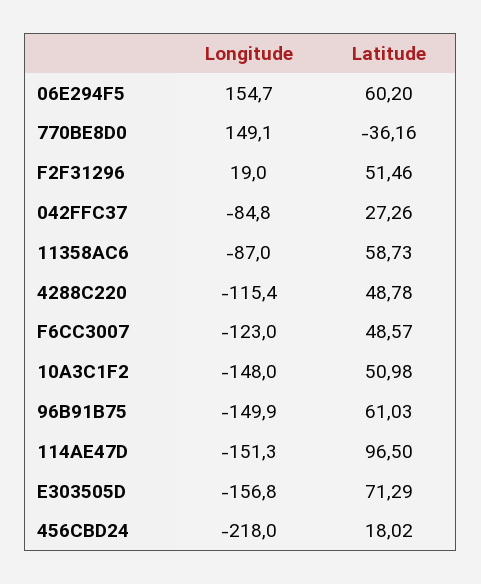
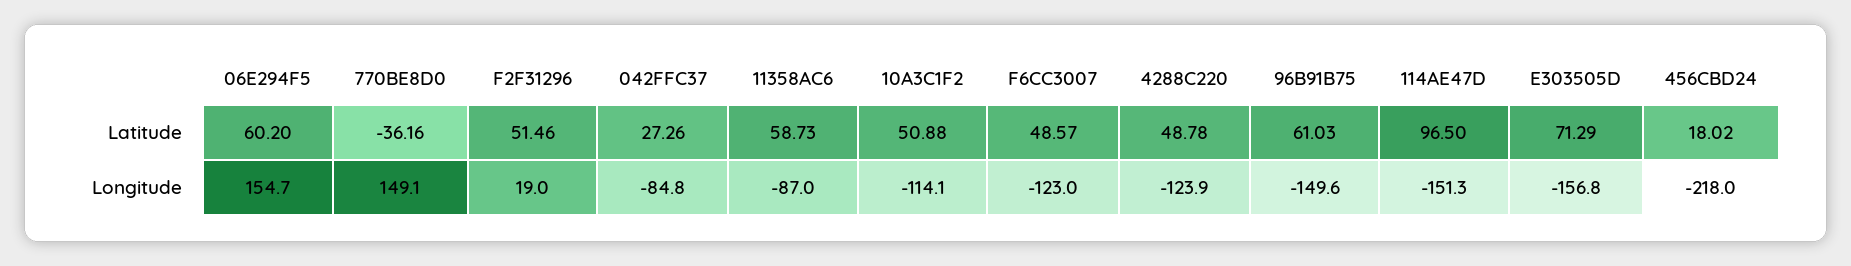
Longitude, 4288C220: -115.4 -> -123.9
Longitude, 10A3C1F2: -148 -> -114.1
Latitude, 10A3C1F2: 50.98 -> 50.88
Longitude, 96B91B75: -149.9 -> -149.6

